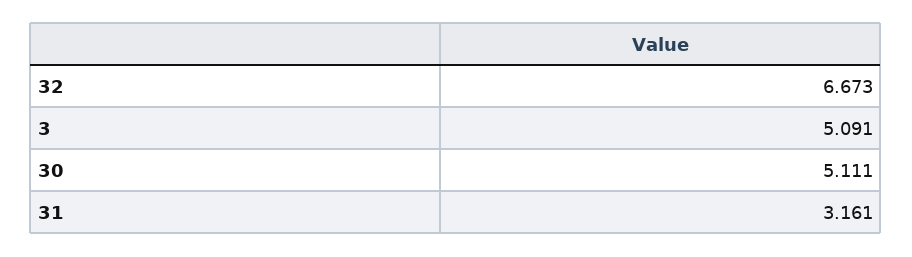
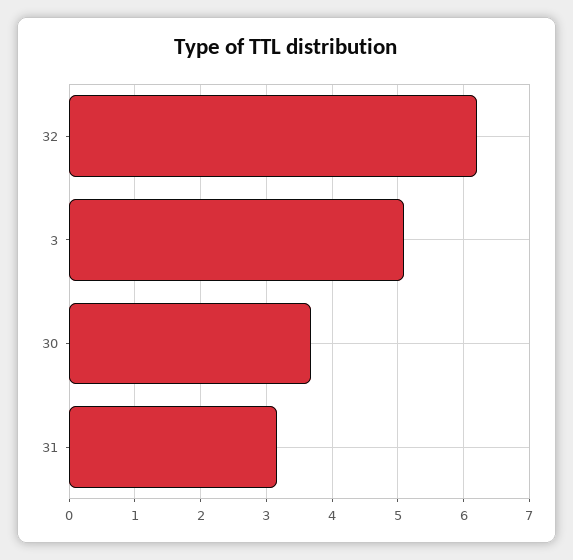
32: 6.673 -> 6.2
30: 5.111 -> 3.7

